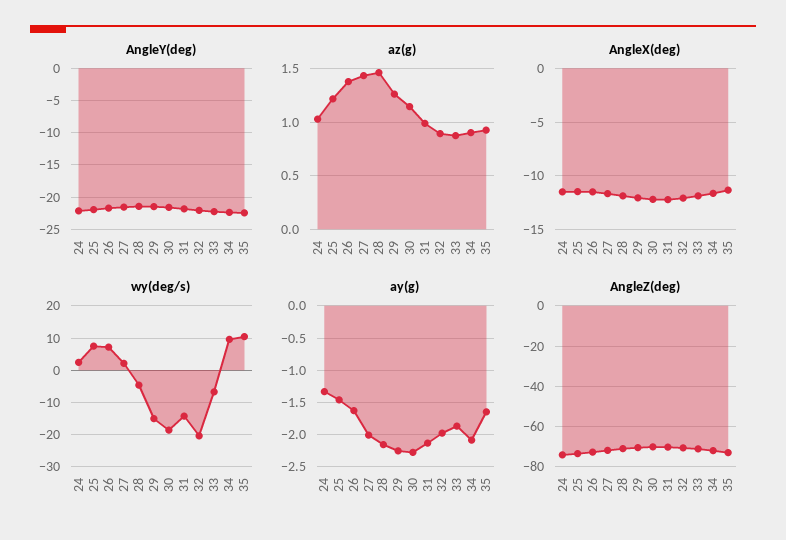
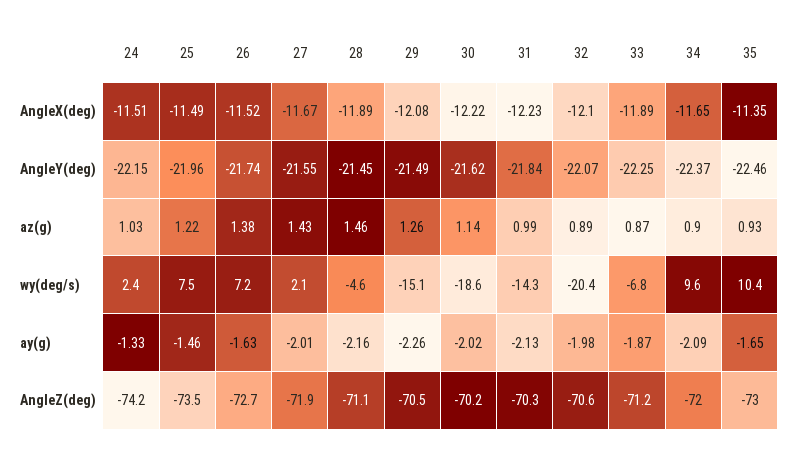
ay(g), 30: -2.3 -> -2.02

